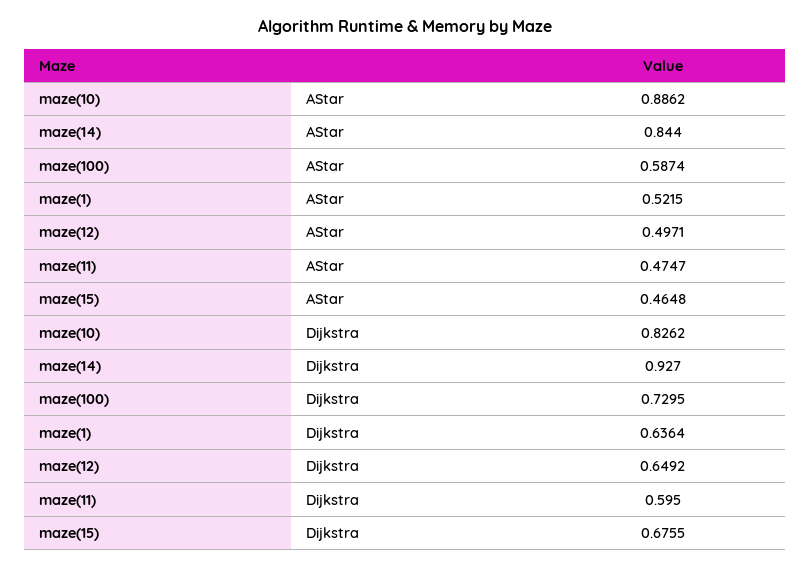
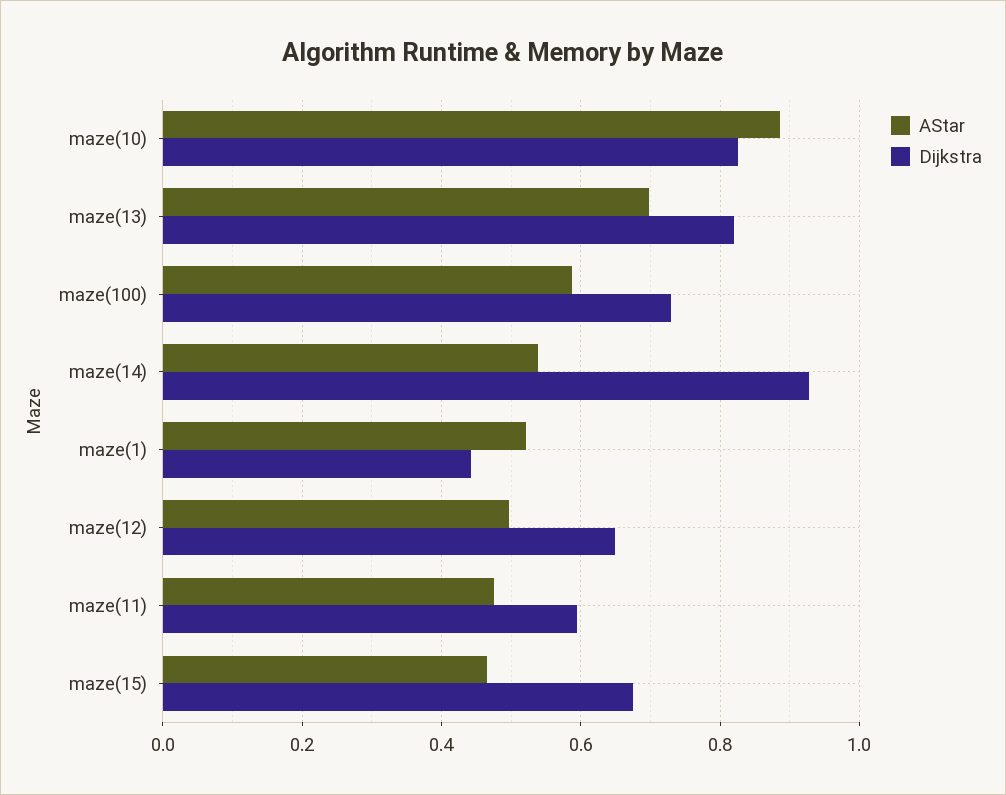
AStar, maze(14): 0.844 -> 0.54
Dijkstra, maze(1): 0.6364 -> 0.44
AStar, maze(13): none -> 0.7
Dijkstra, maze(13): none -> 0.82

